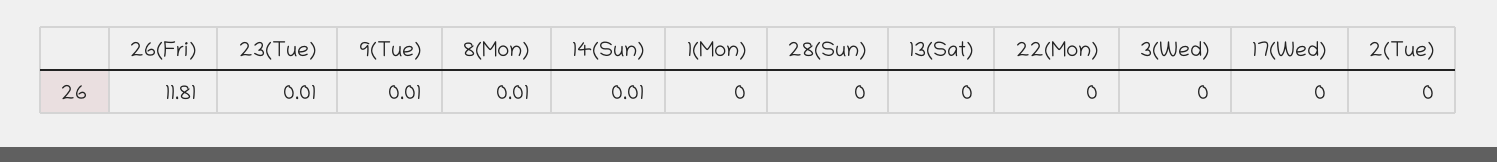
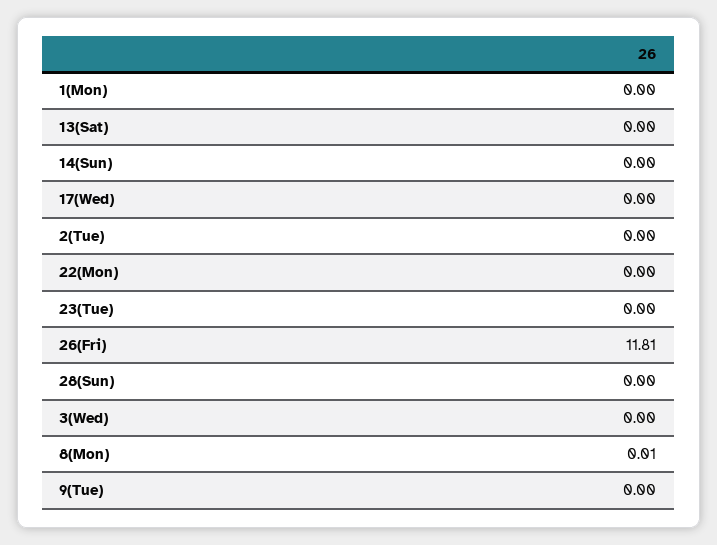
23(Tue): 0.01 -> 0
9(Tue): 0.01 -> 0
14(Sun): 0.01 -> 0

